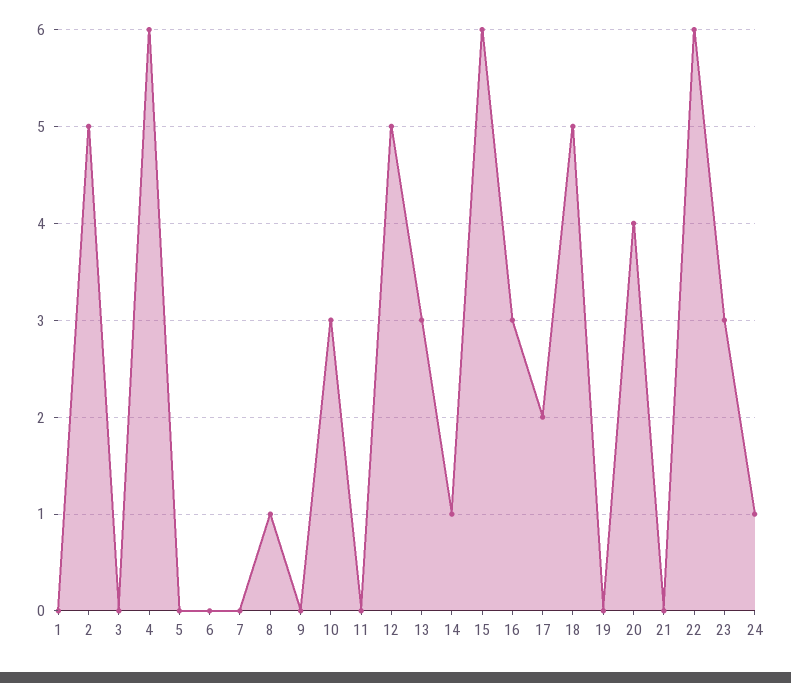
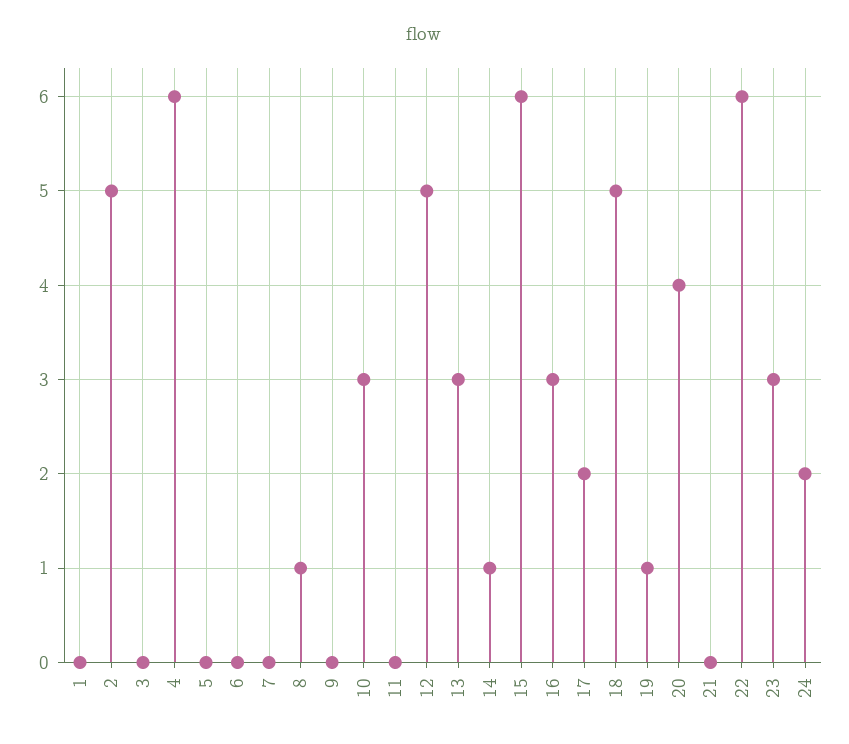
19: 0 -> 1
24: 1 -> 2

